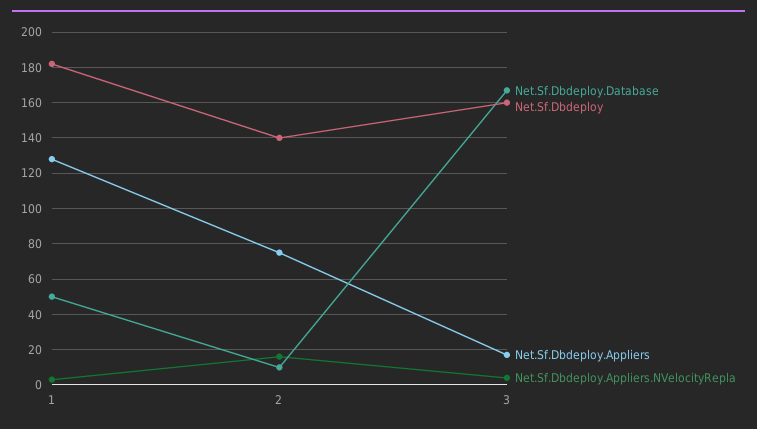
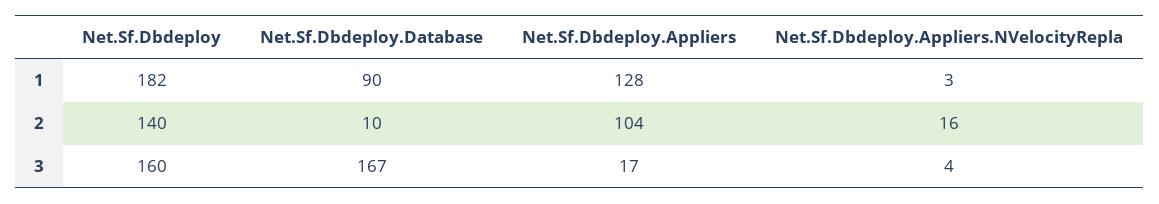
Net.Sf.Dbdeploy.Database, 1: 50 -> 90
Net.Sf.Dbdeploy.Appliers, 2: 75 -> 104

